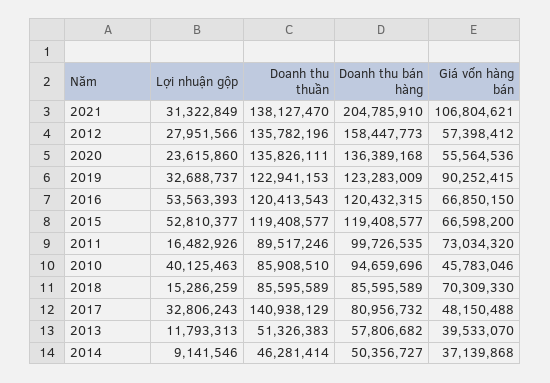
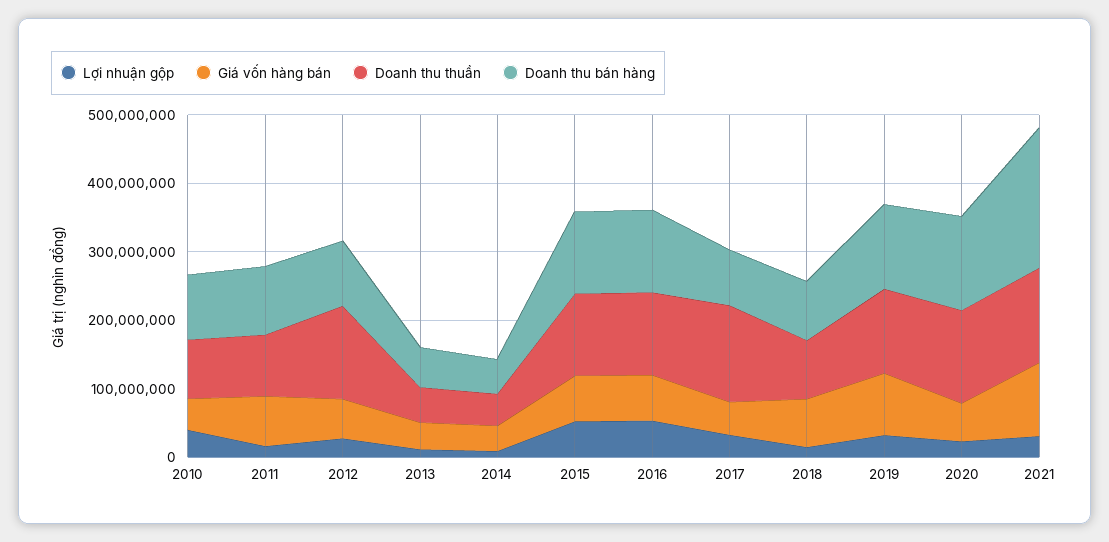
Doanh thu bán hàng, 2012: 158447773 -> 100000000

